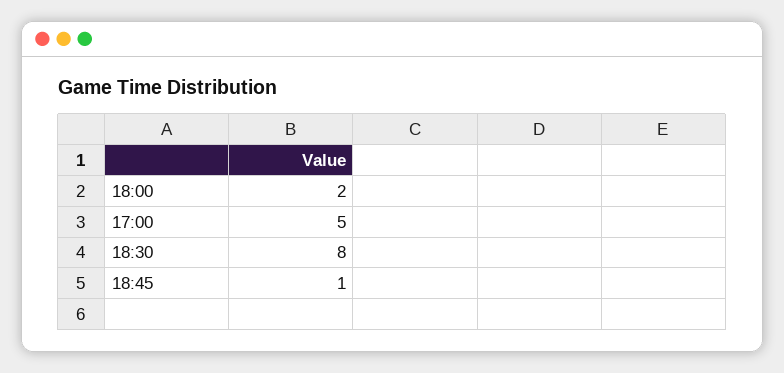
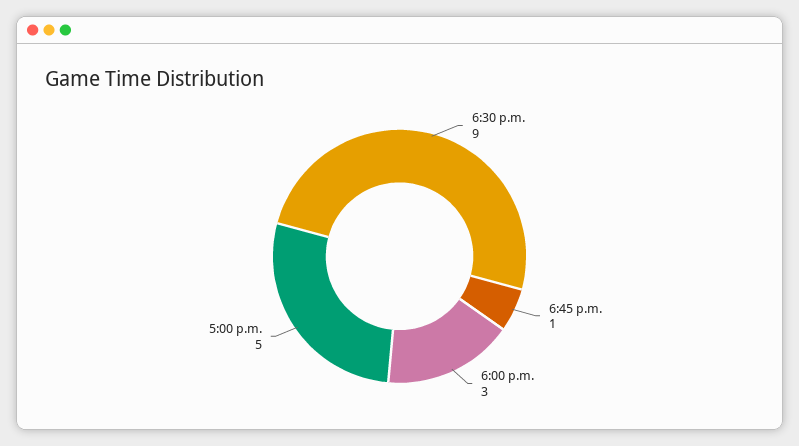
18:00: 2 -> 3
18:30: 8 -> 9

